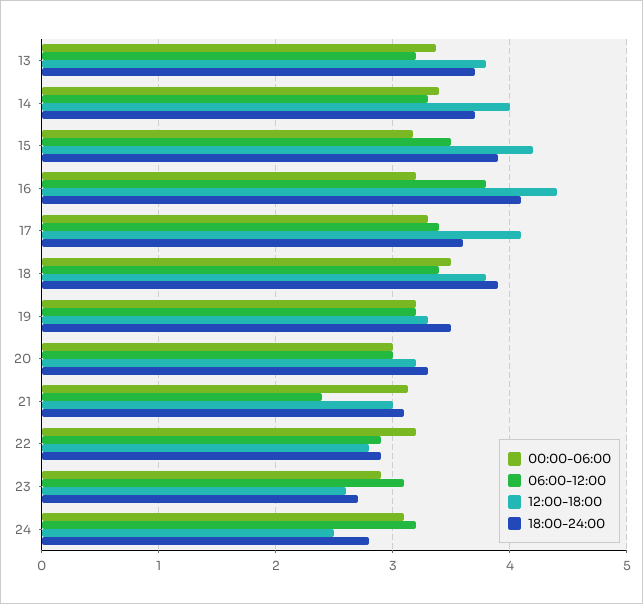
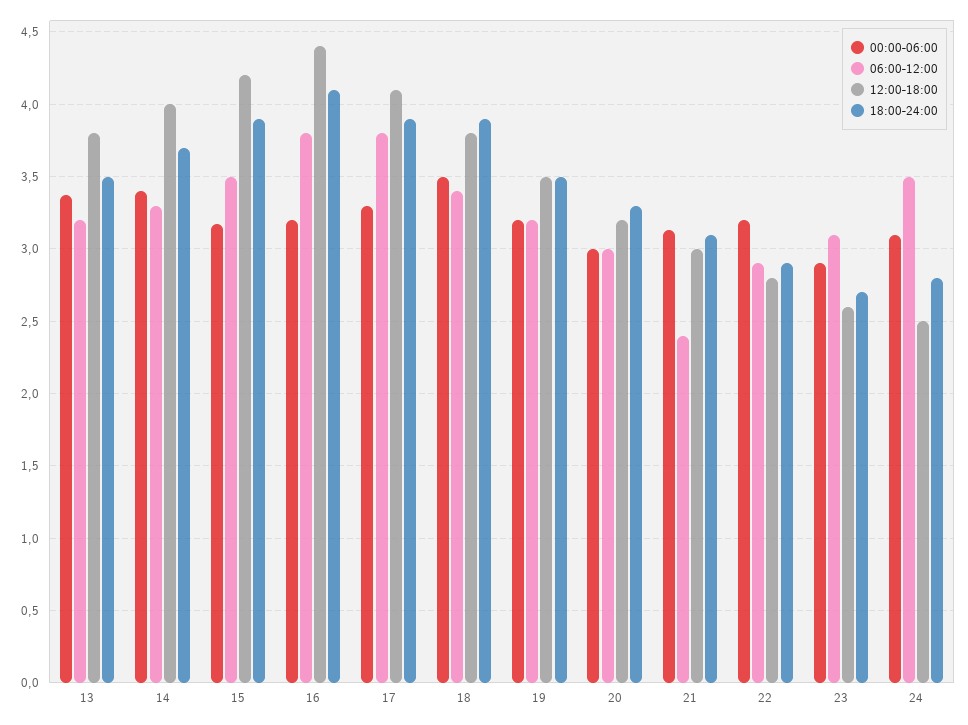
18:00-24:00, 13: 3.7 -> 3.5
06:00-12:00, 17: 3.4 -> 3.8
18:00-24:00, 17: 3.6 -> 3.9
12:00-18:00, 19: 3.3 -> 3.5
06:00-12:00, 24: 3.2 -> 3.5

